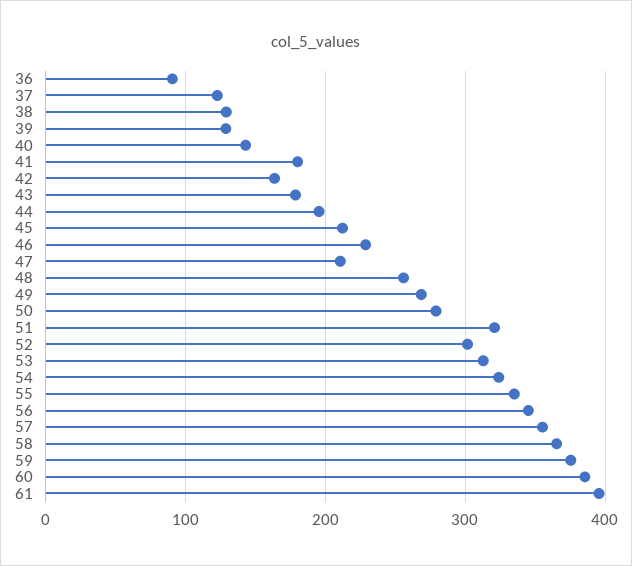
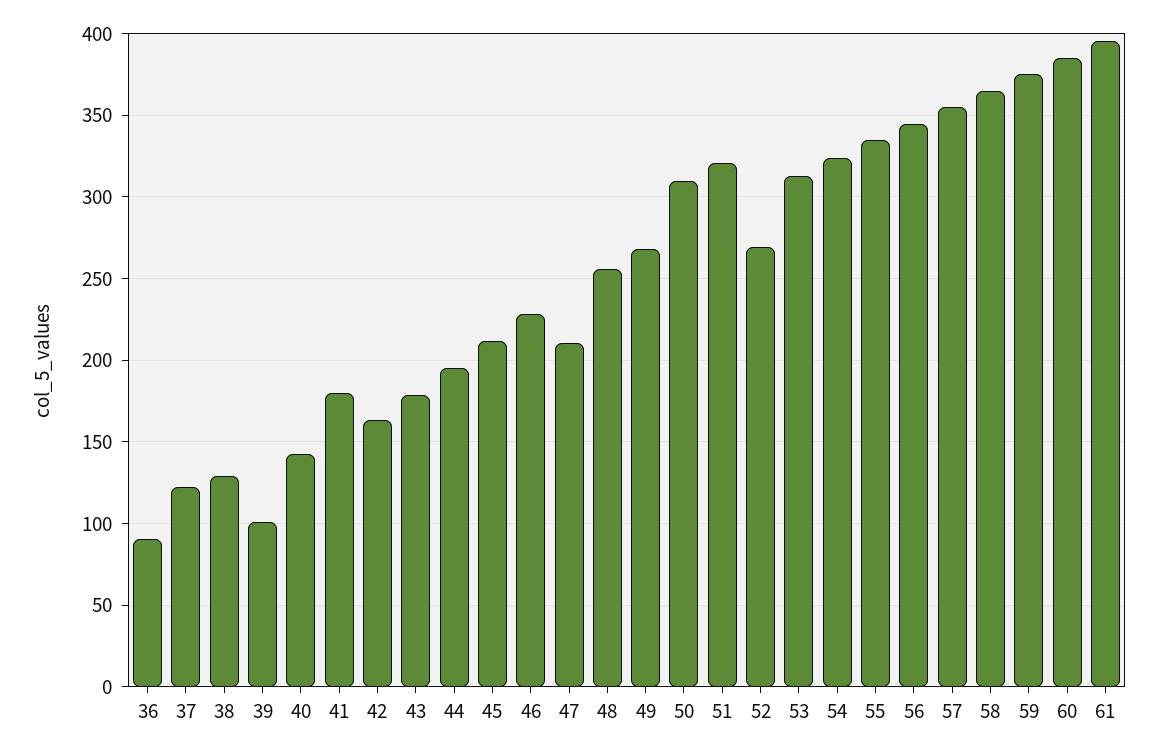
39: 130 -> 100
50: 280 -> 310
52: 300 -> 270

